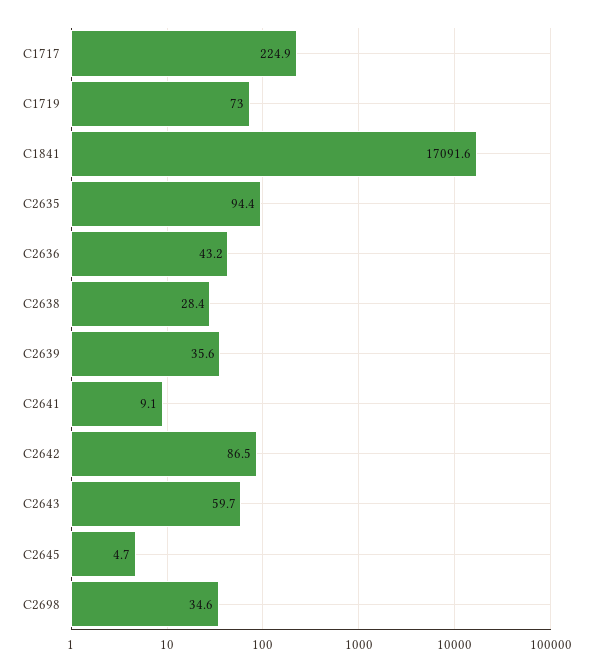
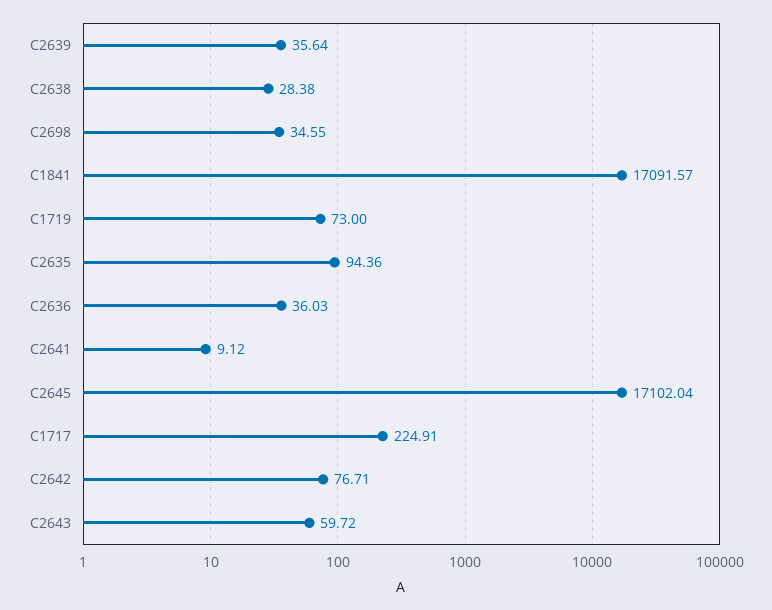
C2636: 43.2 -> 36.03
C2642: 86.5 -> 76.71
C2645: 4.7 -> 17102.04

